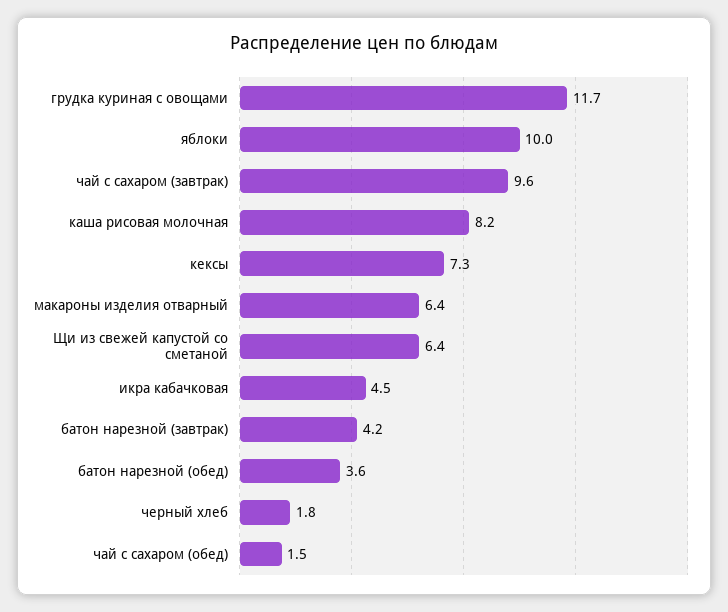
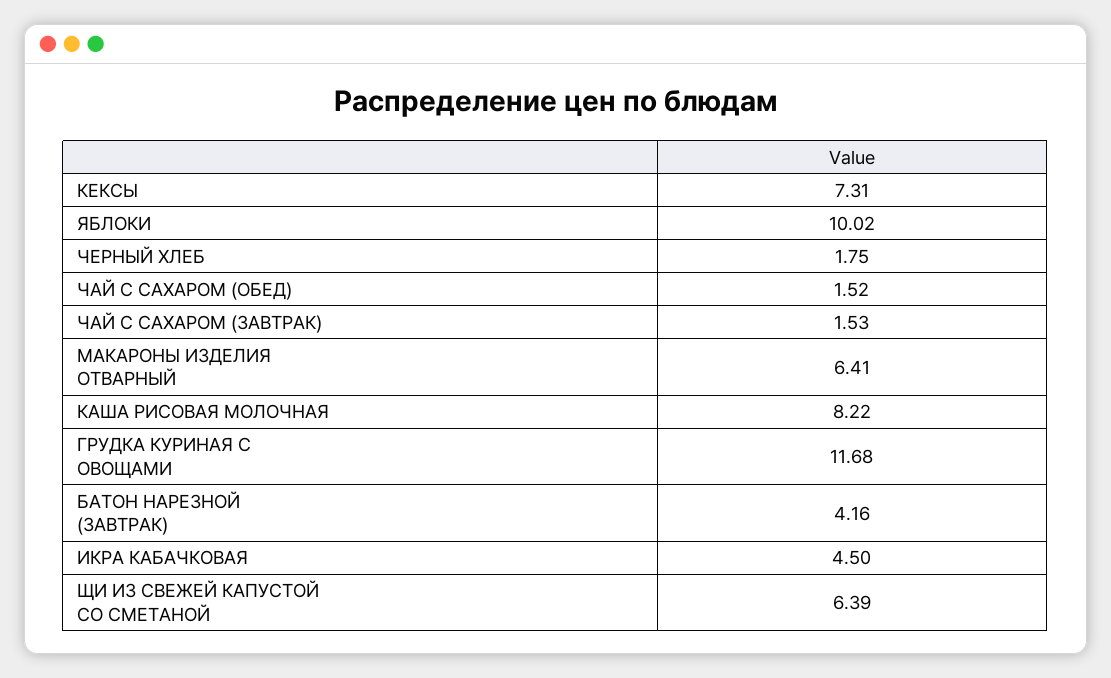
чай с сахаром (завтрак): 9.6 -> 1.53
батон нарезной (обед): 3.6 -> none

